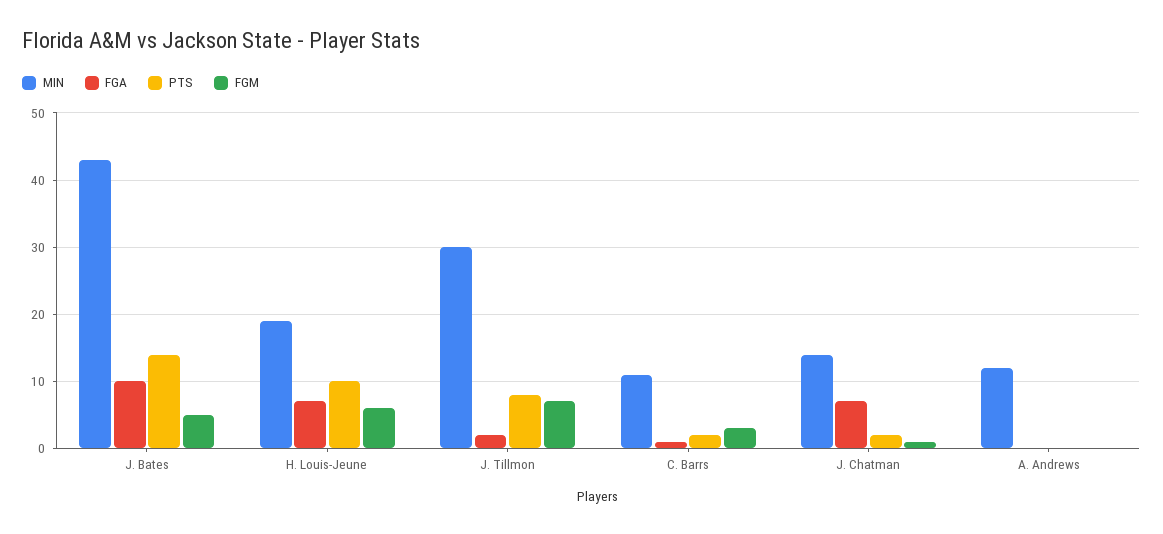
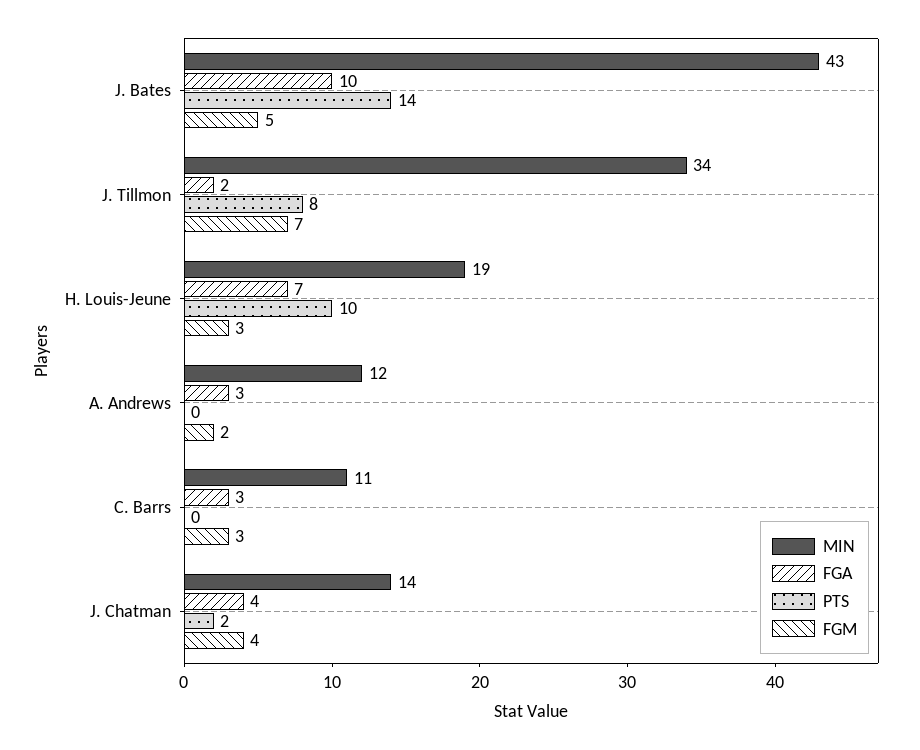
FGM, H. Louis-Jeune: 6 -> 3
MIN, J. Tillmon: 30 -> 34
FGA, C. Barrs: 1 -> 3
PTS, C. Barrs: 2 -> 0
FGA, J. Chatman: 7 -> 4
FGM, J. Chatman: 1 -> 4
FGA, A. Andrews: 0 -> 3
FGM, A. Andrews: 0 -> 2

